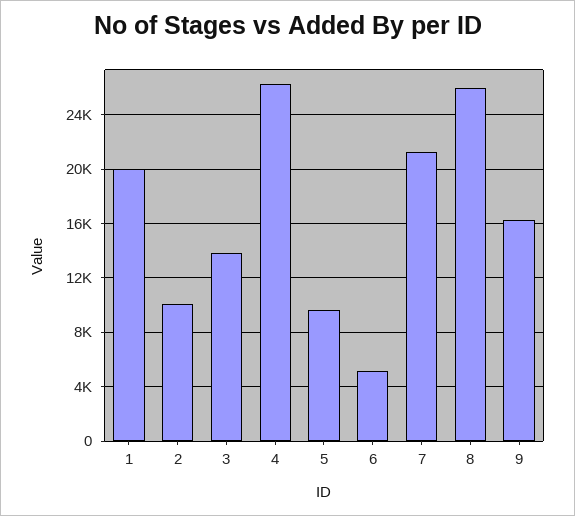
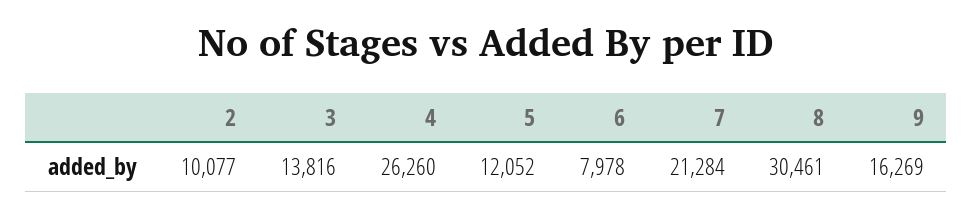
1: 20000 -> none
5: 9500 -> 12052
6: 5000 -> 7978
8: 26000 -> 30461

